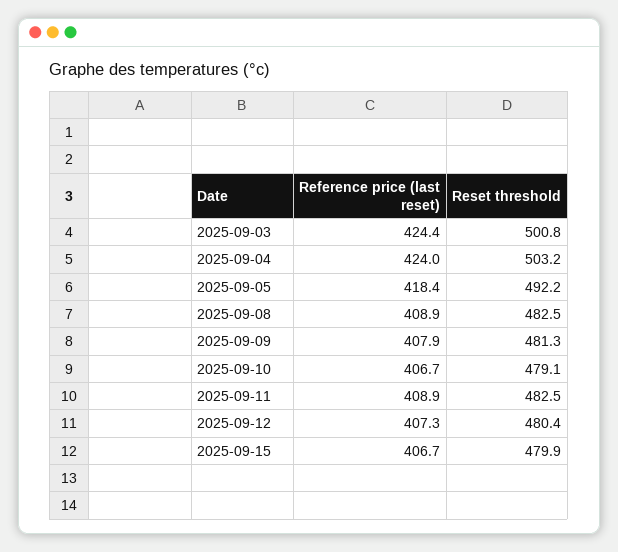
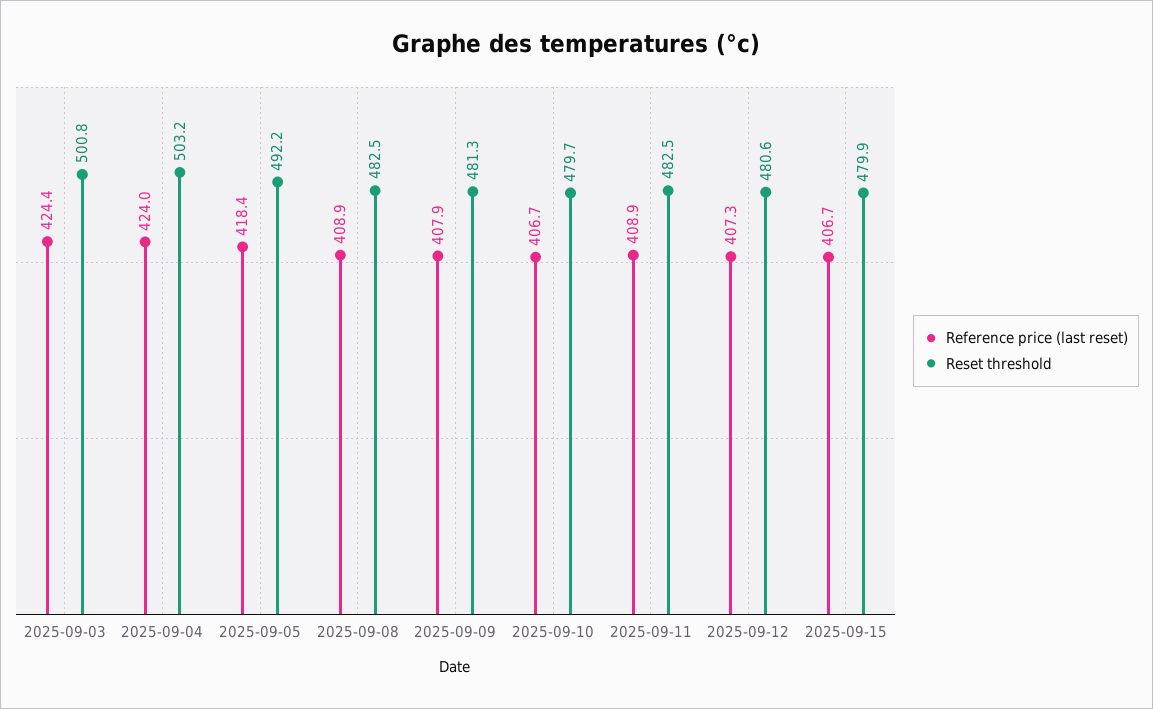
Reset threshold, 2025-09-10: 479.1 -> 479.7
Reset threshold, 2025-09-12: 480.4 -> 480.6

